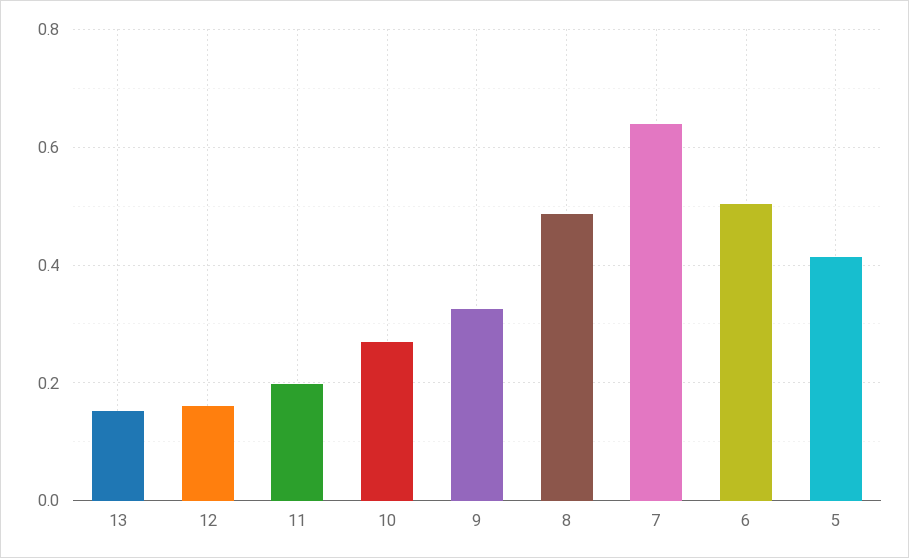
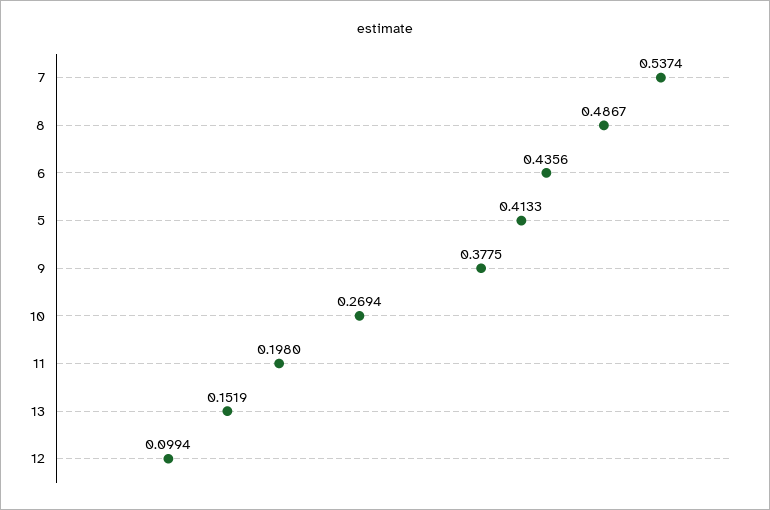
12: 0.16 -> 0.0994
9: 0.32 -> 0.3775
7: 0.64 -> 0.5374
6: 0.5 -> 0.4356

